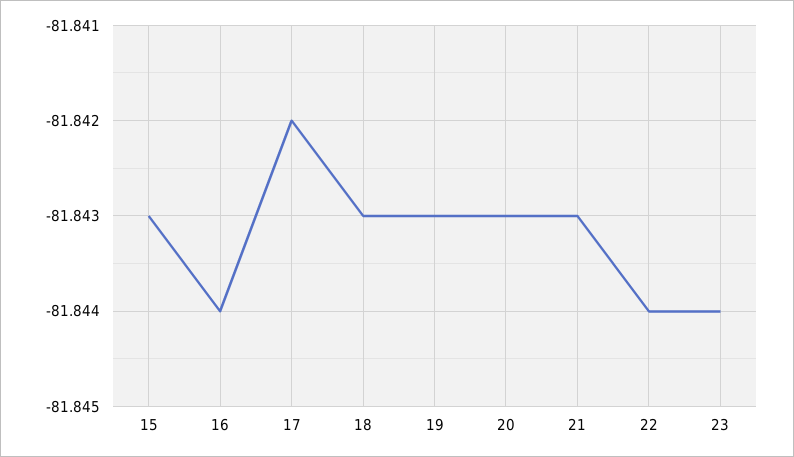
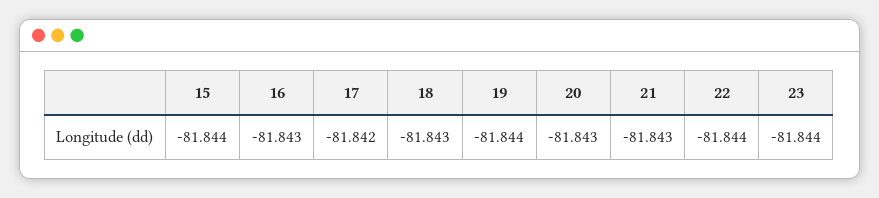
15: -81.843 -> -81.844
16: -81.844 -> -81.843
19: -81.843 -> -81.844

